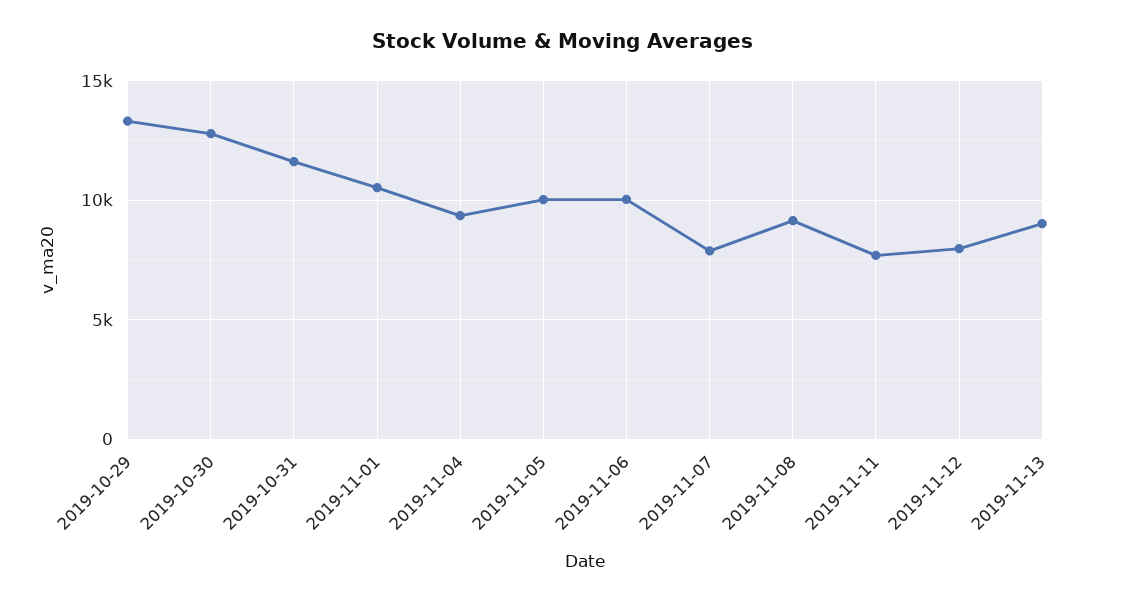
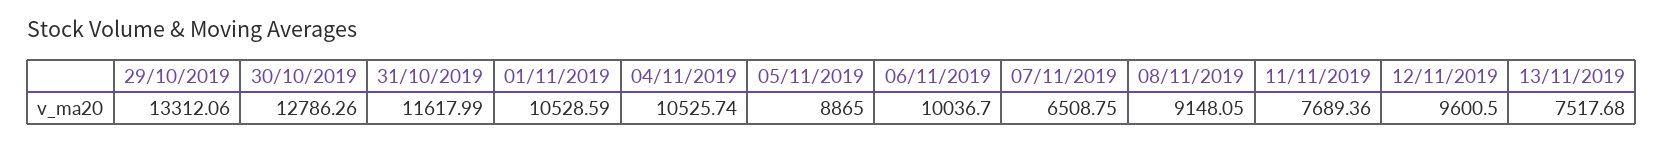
2019-11-04: 9500 -> 10525.74
2019-11-05: 10000 -> 8865
2019-11-07: 8000 -> 6508.75
2019-11-12: 8000 -> 9600.5
2019-11-13: 9000 -> 7517.68

